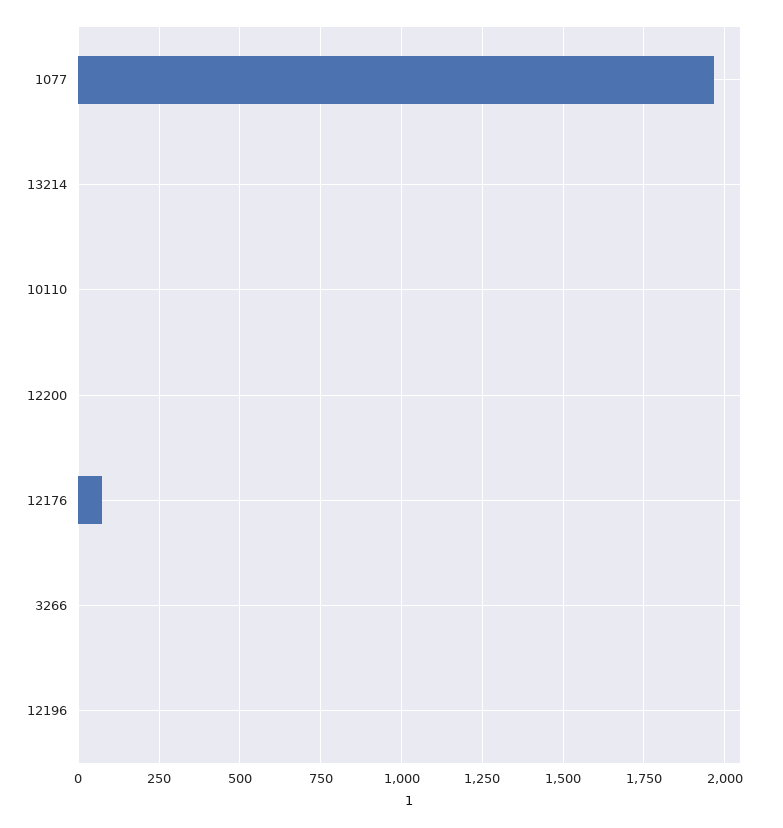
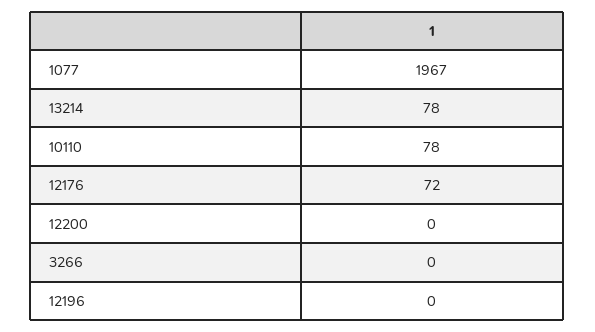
13214: 0 -> 78
10110: 0 -> 78

